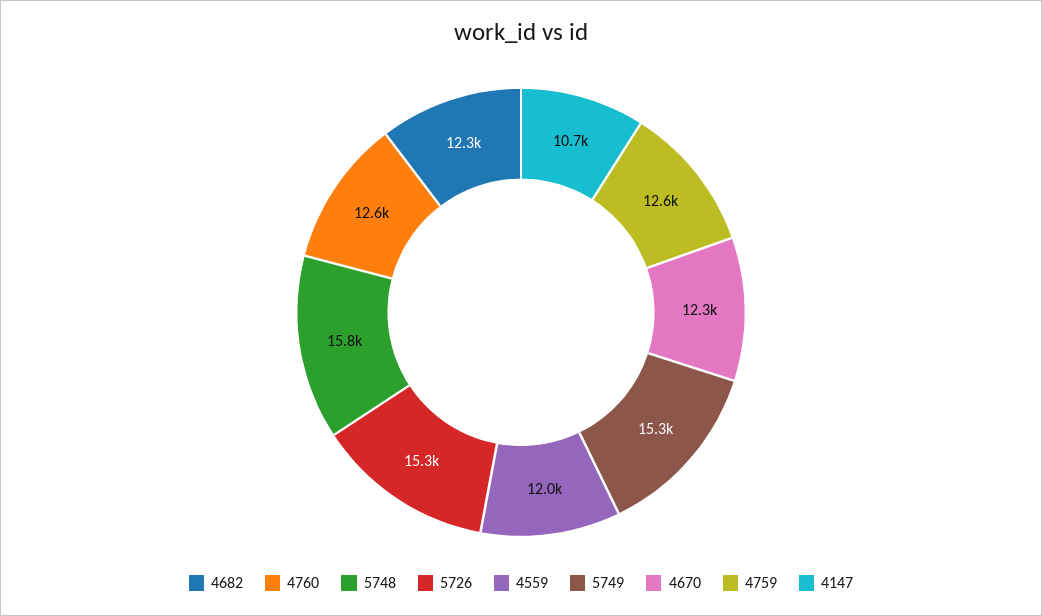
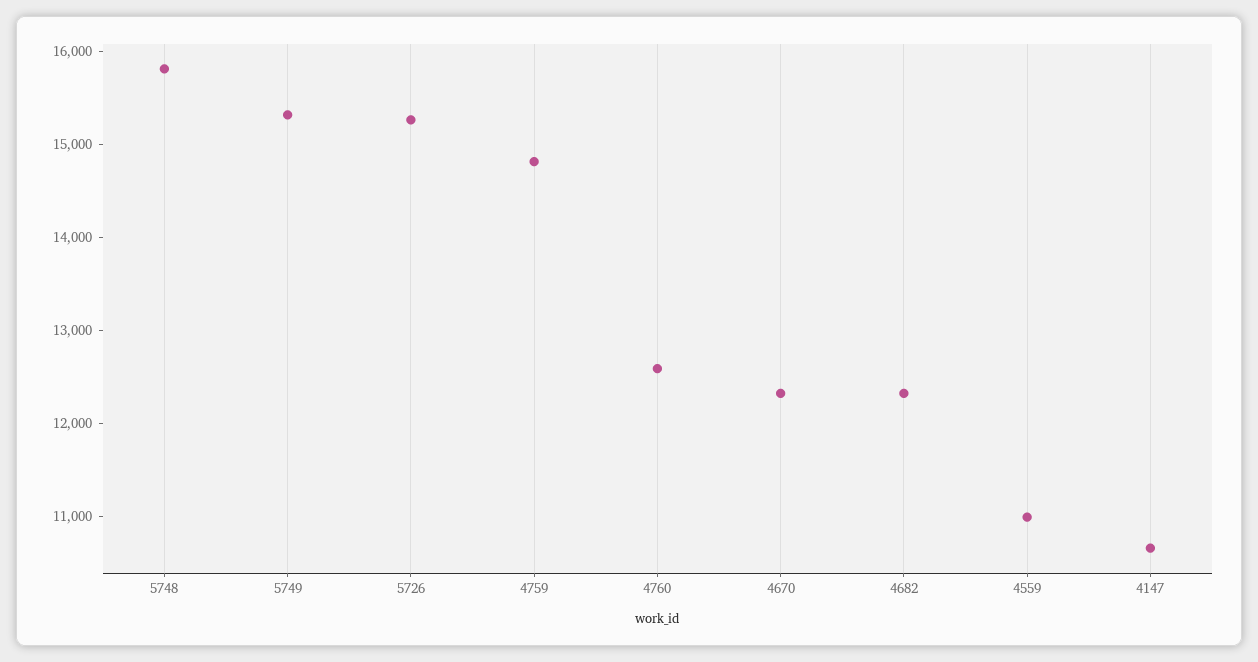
4559: 12000 -> 11000
4759: 12600 -> 14800

